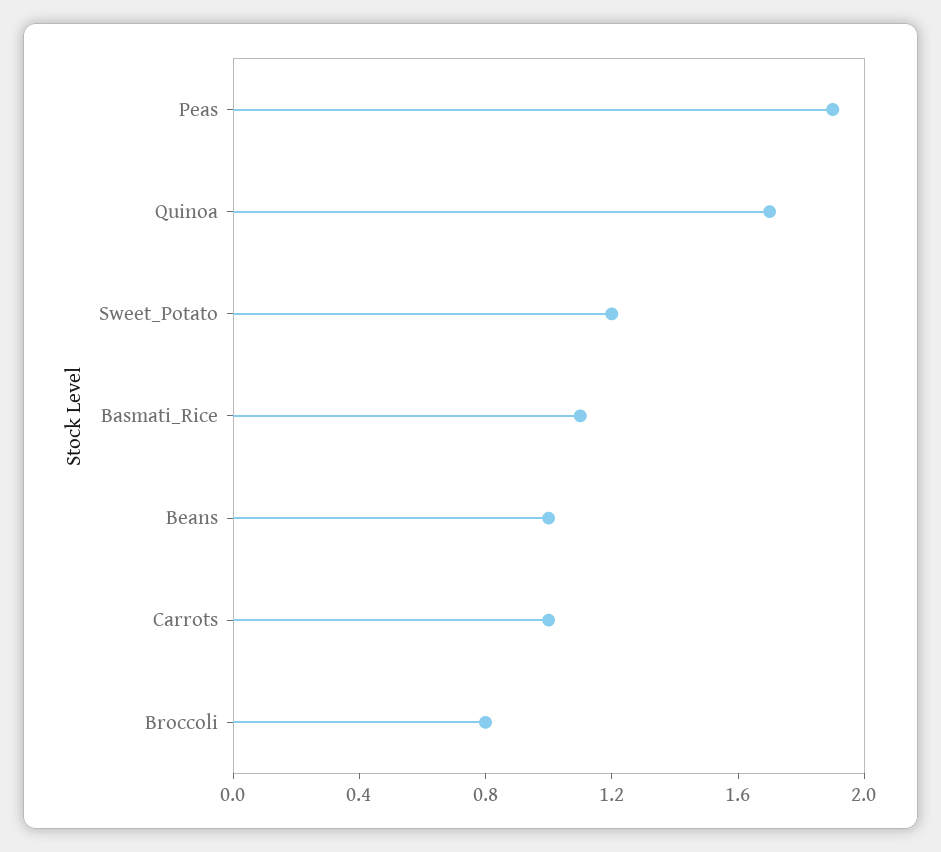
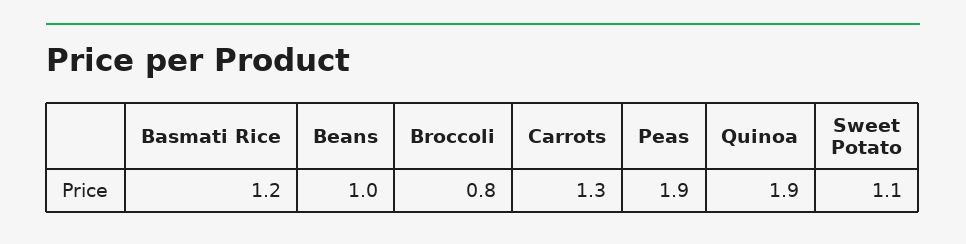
Quinoa: 1.7 -> 1.9
Sweet_Potato: 1.2 -> 1.1
Basmati_Rice: 1.1 -> 1.2
Carrots: 1 -> 1.3

